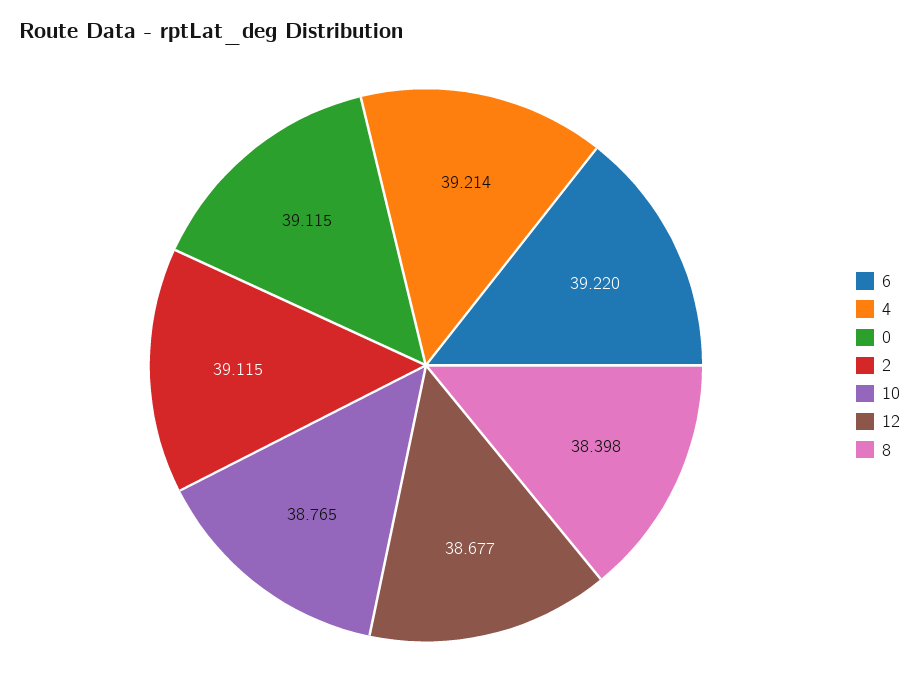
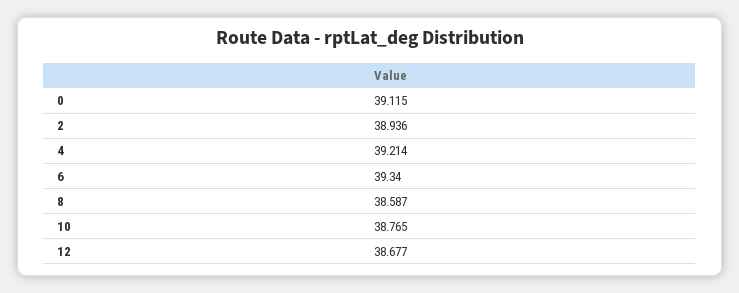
6: 39.22 -> 39.34
2: 39.115 -> 38.936
8: 38.398 -> 38.587

